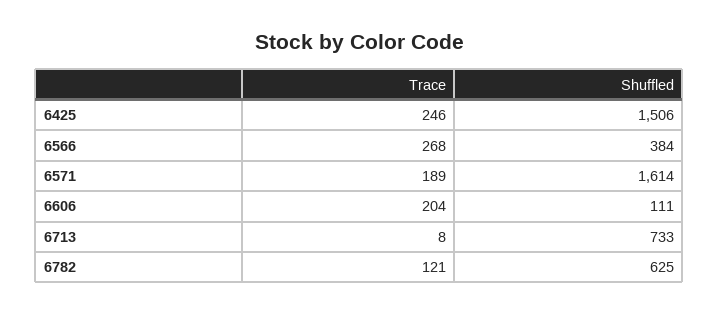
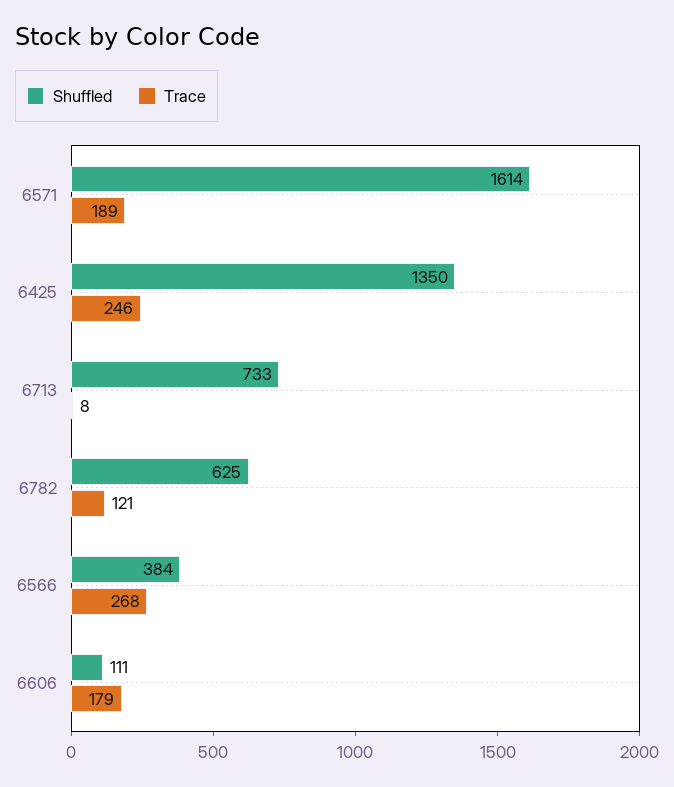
Shuffled, 6425: 1506 -> 1350
Trace, 6606: 204 -> 179

